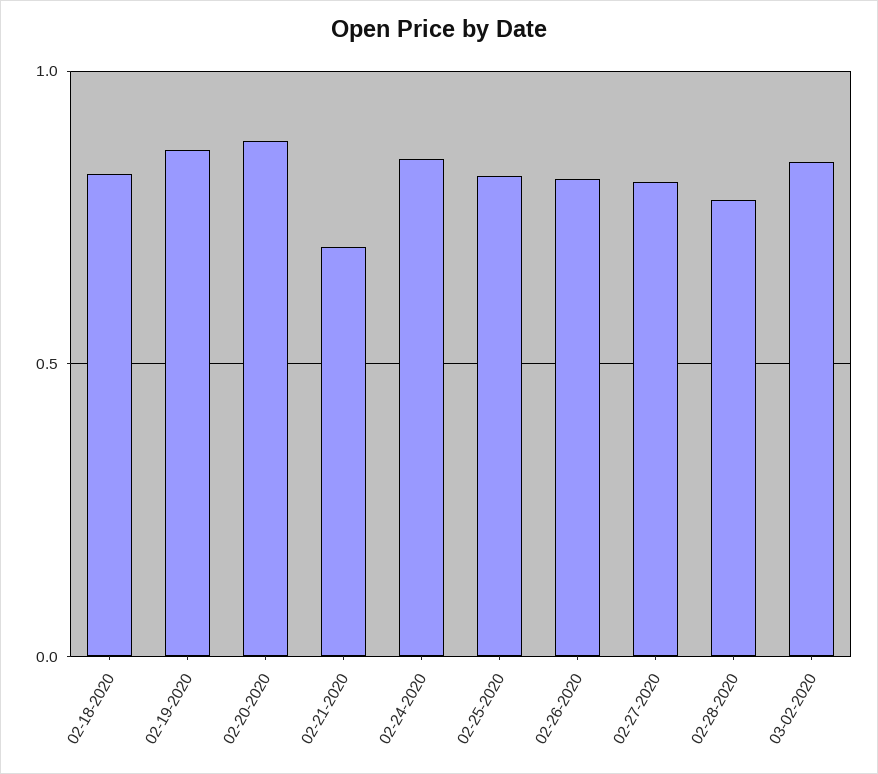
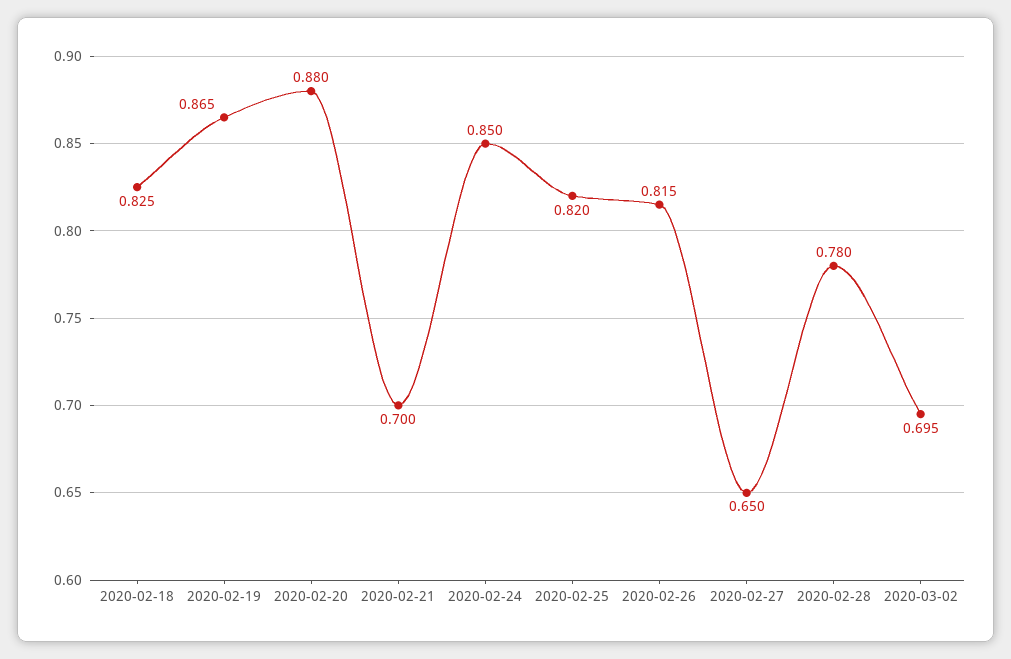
02-27-2020: 0.8 -> 0.65
03-02-2020: 0.85 -> 0.695

